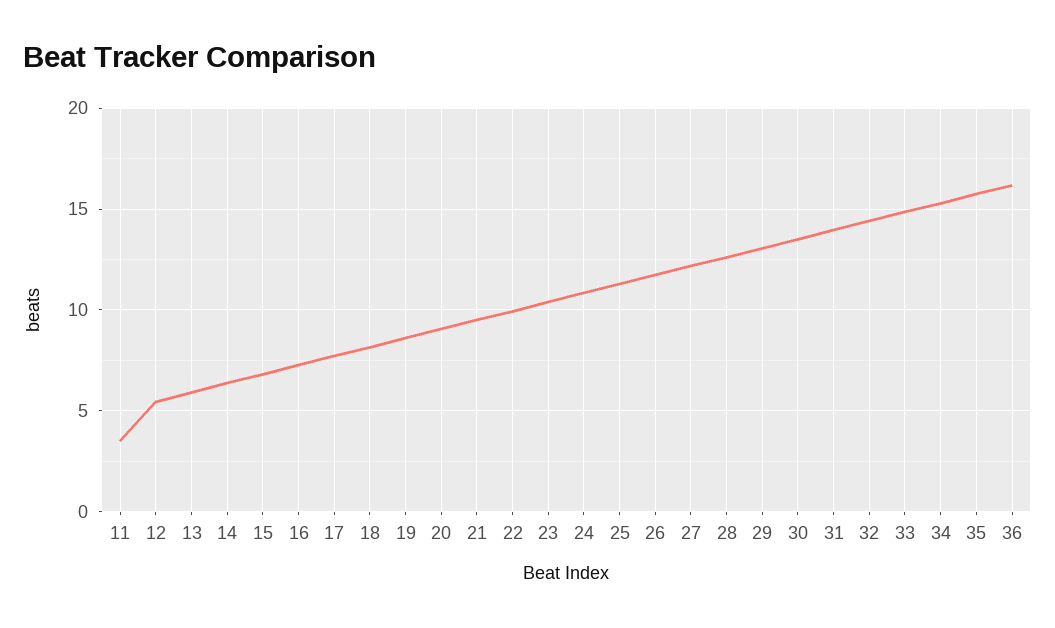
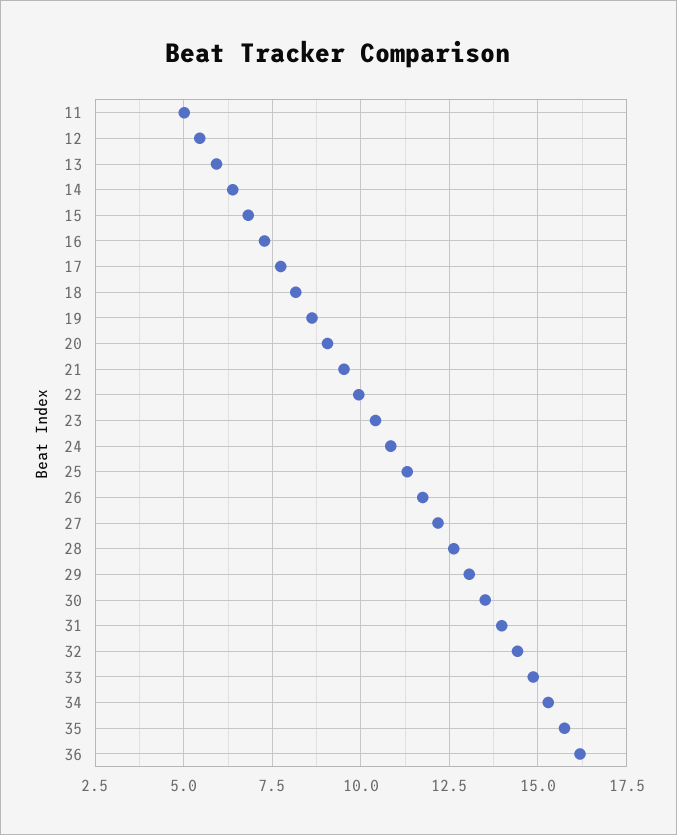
11: 3.5 -> 5

